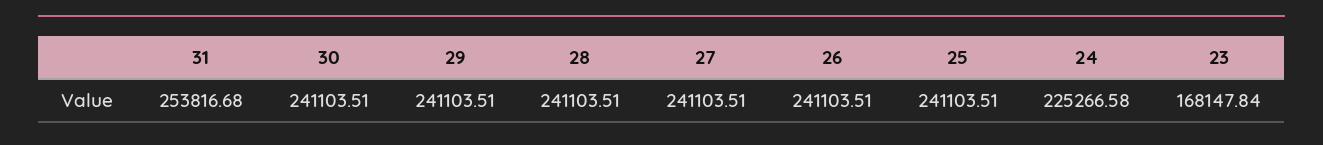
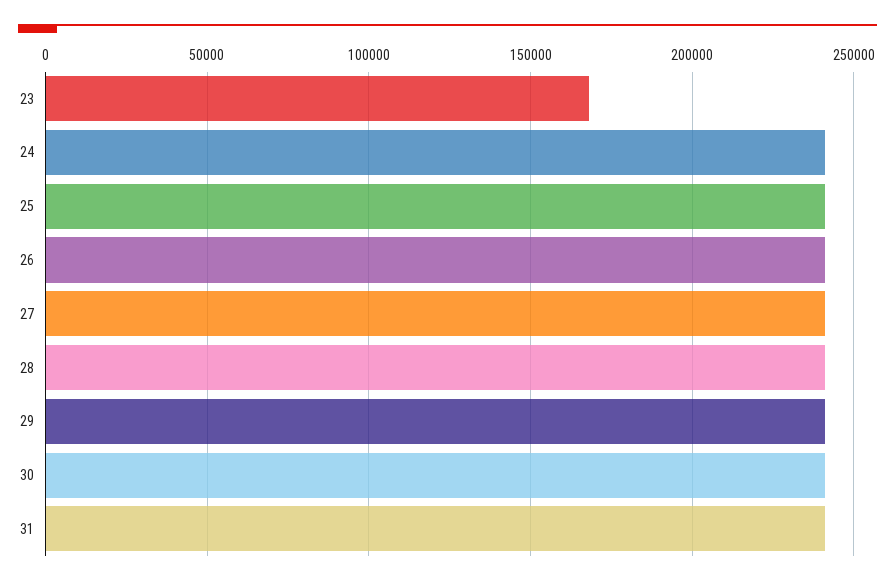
31: 253816.68 -> 240000
24: 225266.58 -> 240000

